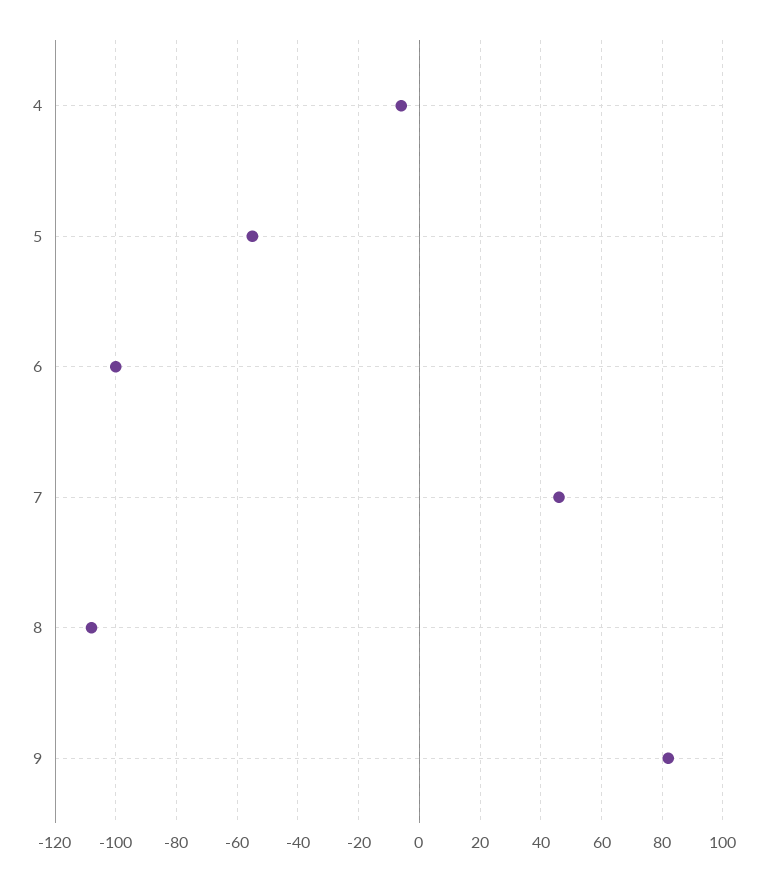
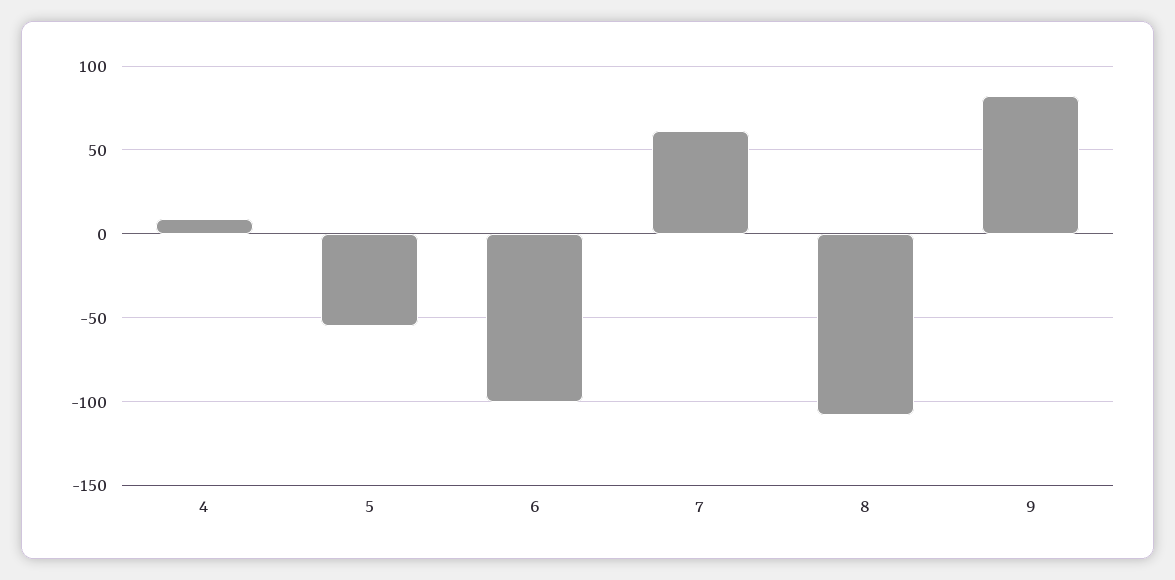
4: -5 -> 10
7: 45 -> 60

